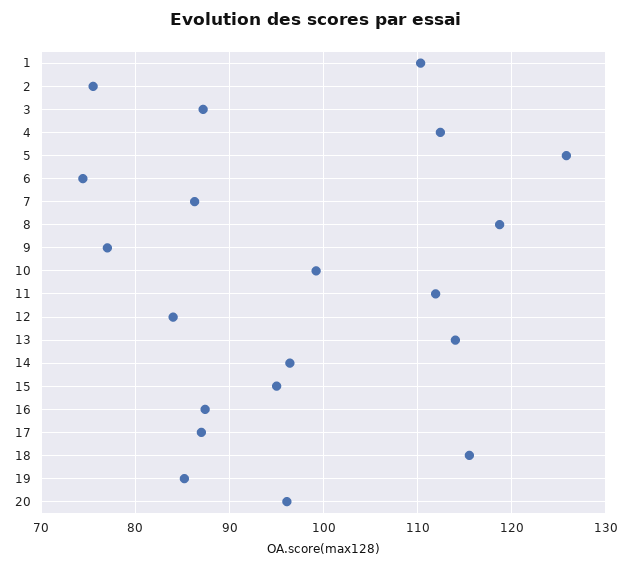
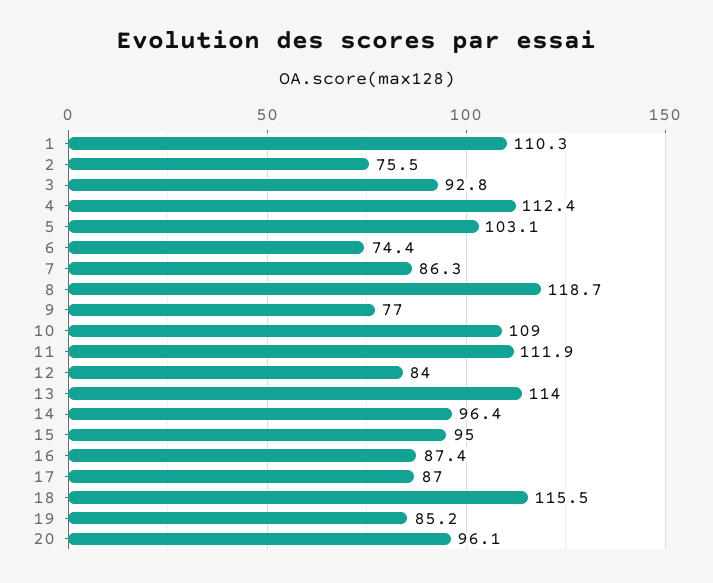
3: 87 -> 92.8
5: 126 -> 103.1
10: 99 -> 109

